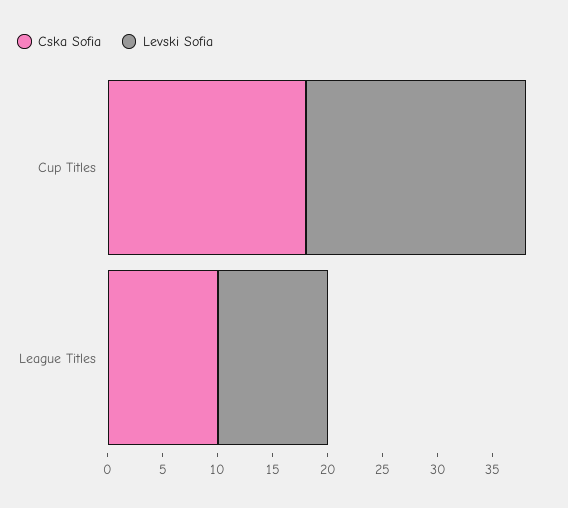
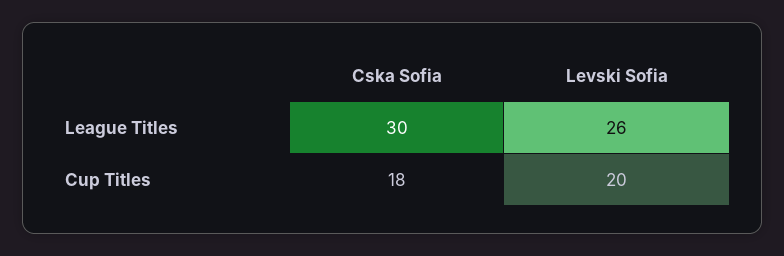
Cska Sofia, League Titles: 10 -> 30
Levski Sofia, League Titles: 10 -> 26

